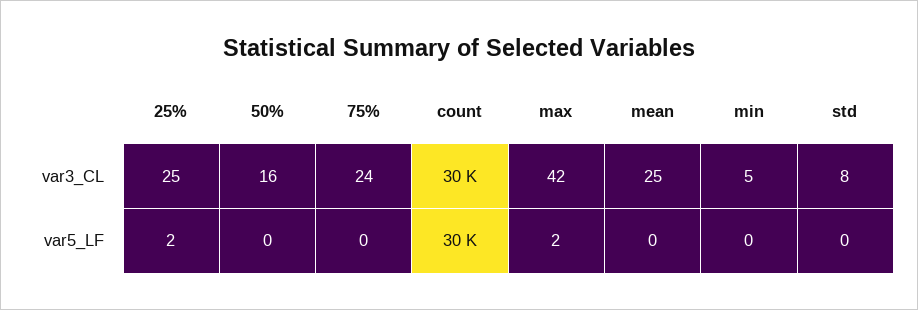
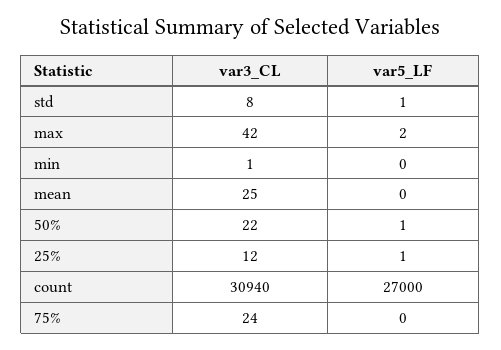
25%, var3_CL: 25 -> 12
50%, var3_CL: 16 -> 22
count, var3_CL: 30000 -> 30940
min, var3_CL: 5 -> 1
25%, var5_LF: 2 -> 1
50%, var5_LF: 0 -> 1
count, var5_LF: 30000 -> 27000
std, var5_LF: 0 -> 1

